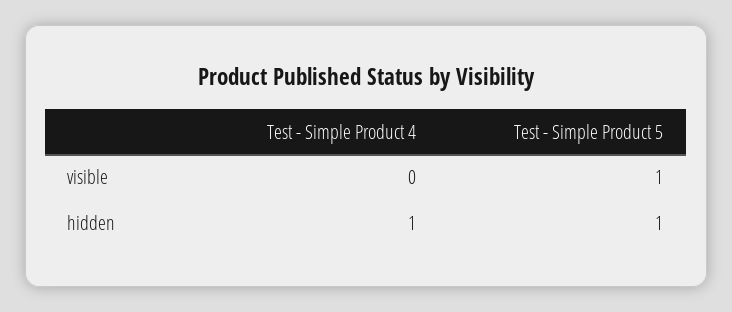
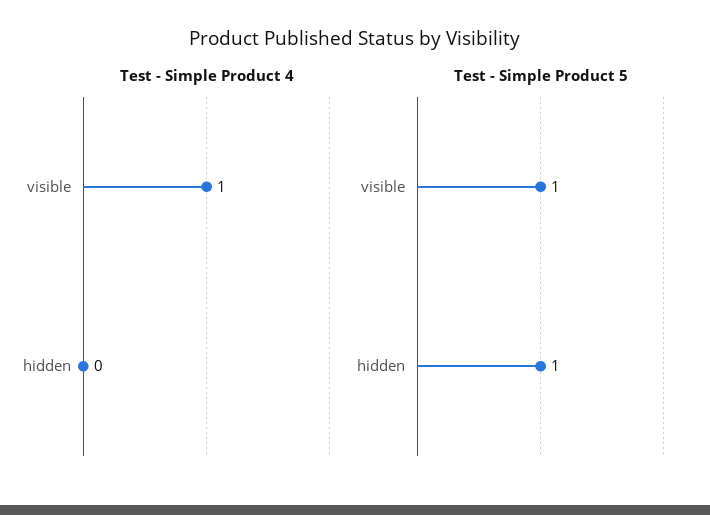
Test - Simple Product 4, visible: 0 -> 1
Test - Simple Product 4, hidden: 1 -> 0

